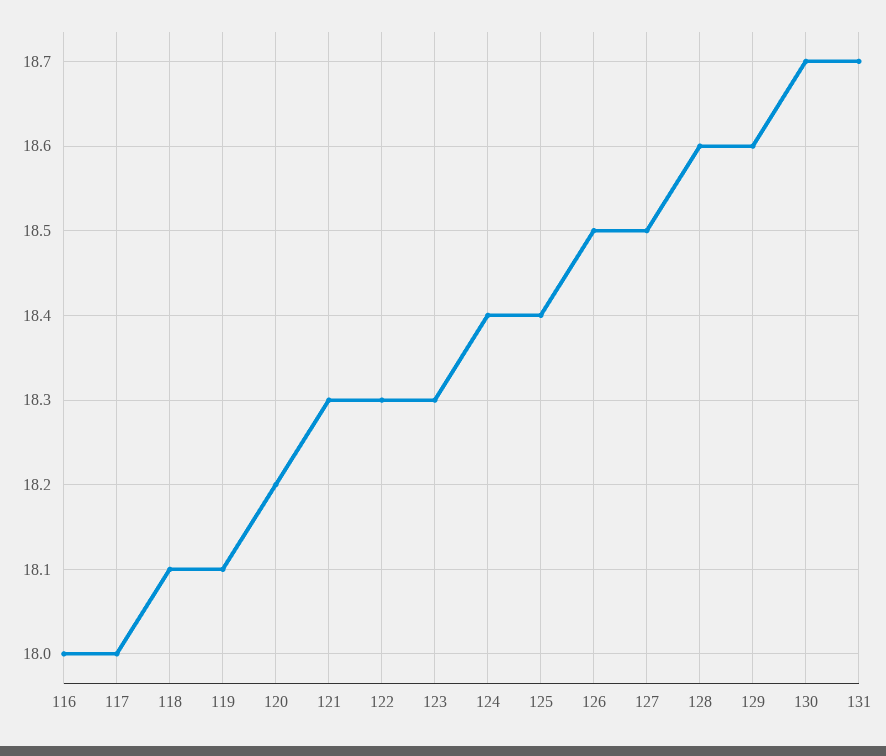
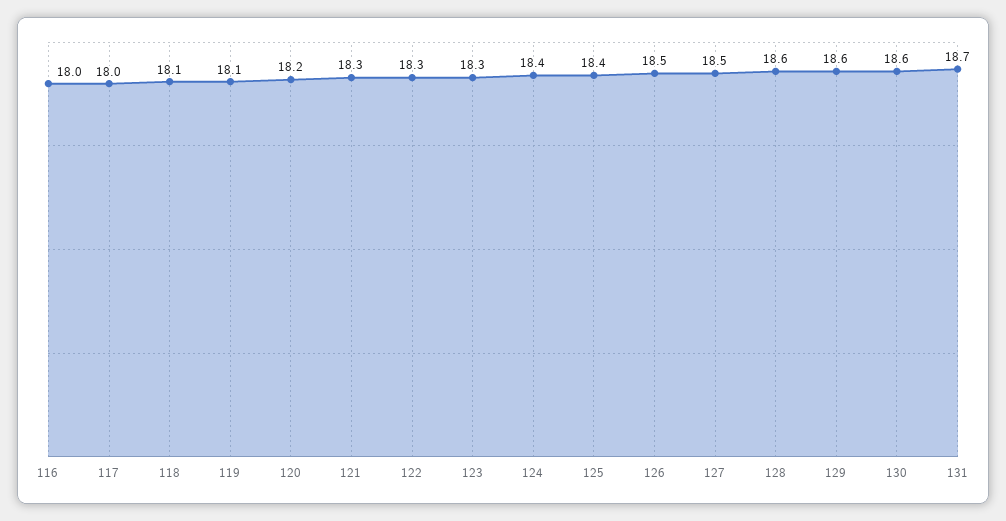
130: 18.7 -> 18.6

